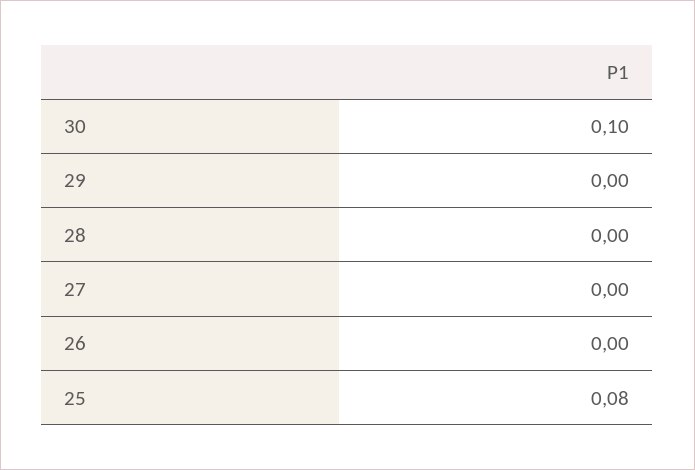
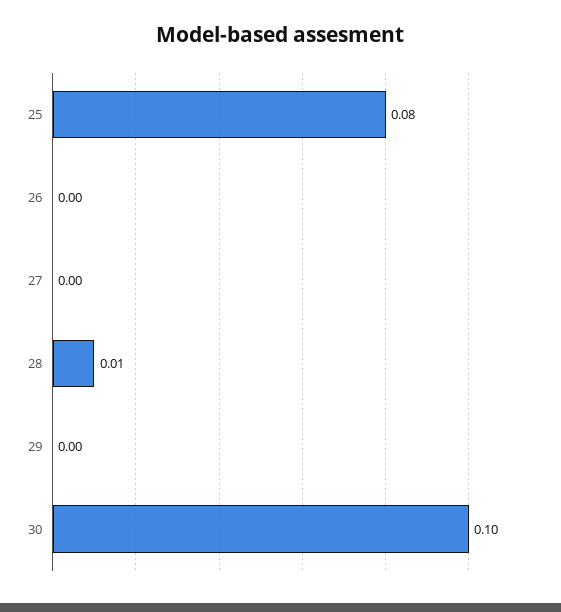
28: 0 -> 0.01

